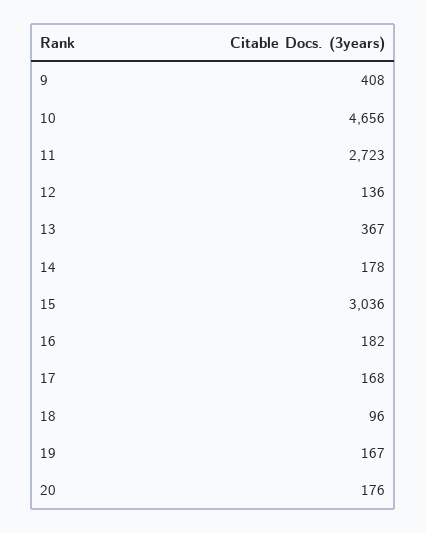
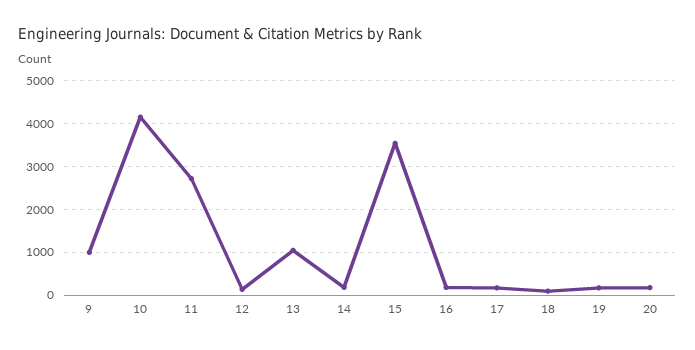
9: 408 -> 1000
10: 4656 -> 4200
13: 367 -> 1000
15: 3036 -> 3600

